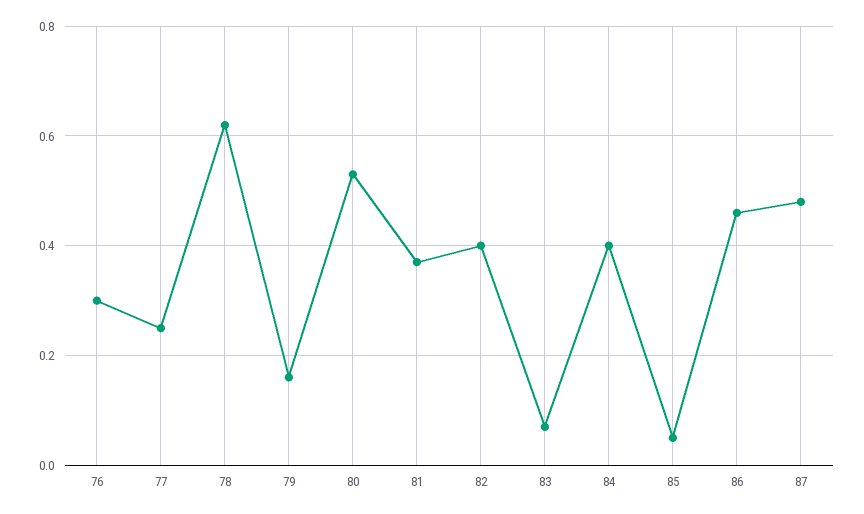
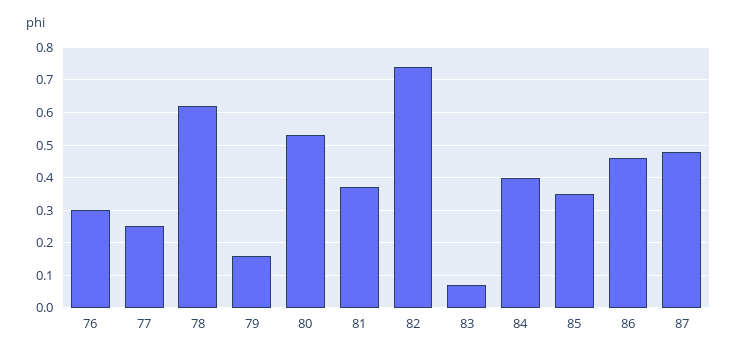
82: 0.4 -> 0.75
85: 0.05 -> 0.35

